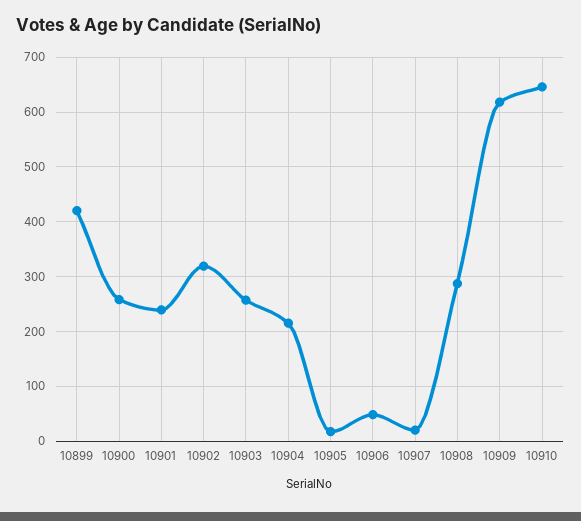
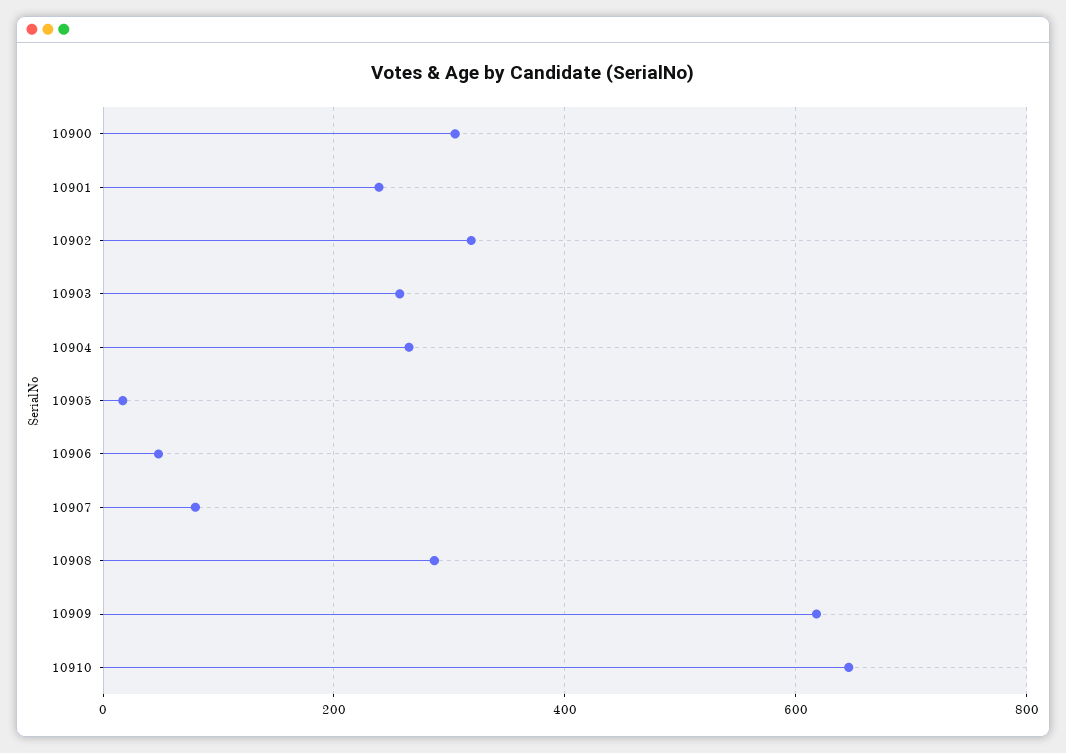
10899: 420 -> none
10900: 260 -> 300
10904: 220 -> 260
10907: 20 -> 80

